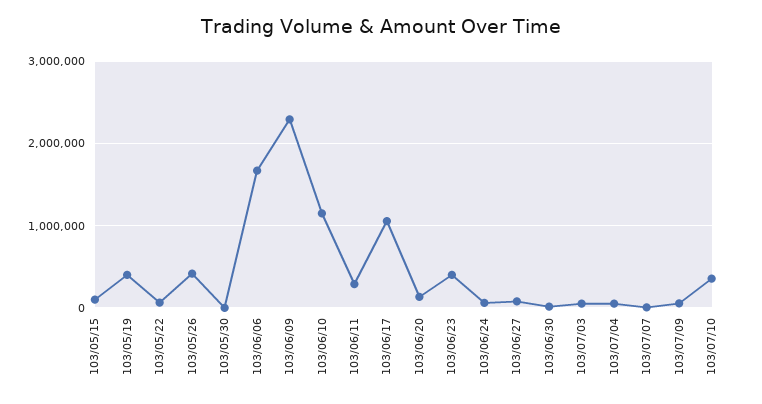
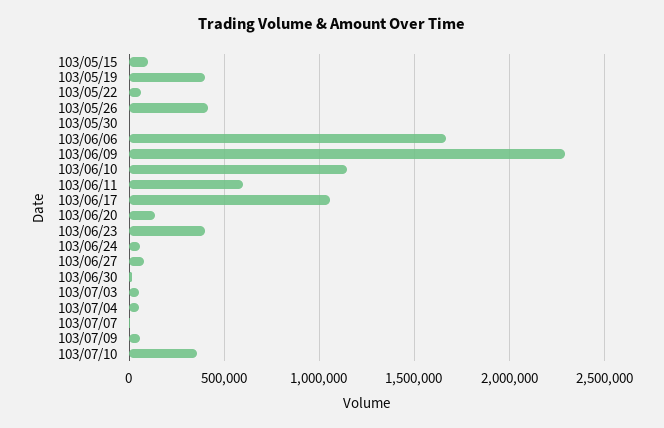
103/06/11: 300000 -> 600000

